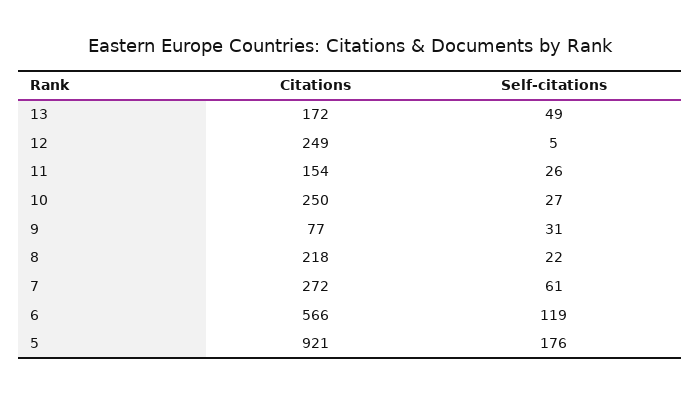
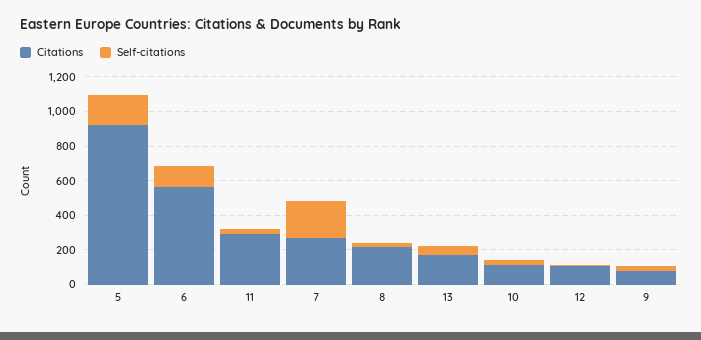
Citations, 12: 249 -> 100
Citations, 11: 154 -> 300
Citations, 10: 250 -> 100
Self-citations, 7: 61 -> 200

